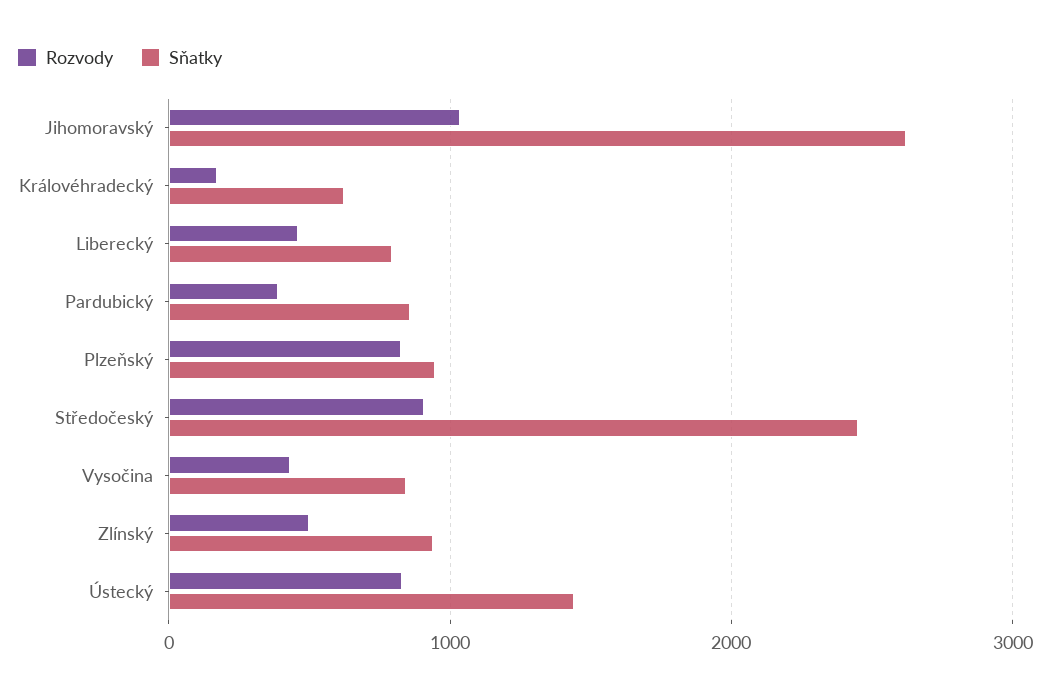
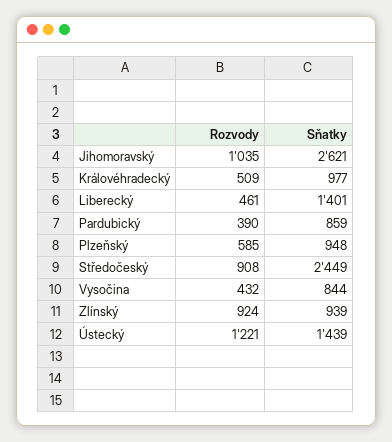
Rozvody, Královéhradecký: 200 -> 509
Sňatky, Královéhradecký: 600 -> 977
Sňatky, Liberecký: 800 -> 1401
Rozvody, Plzeňský: 800 -> 585
Rozvody, Zlínský: 500 -> 924
Rozvody, Ústecký: 800 -> 1221

